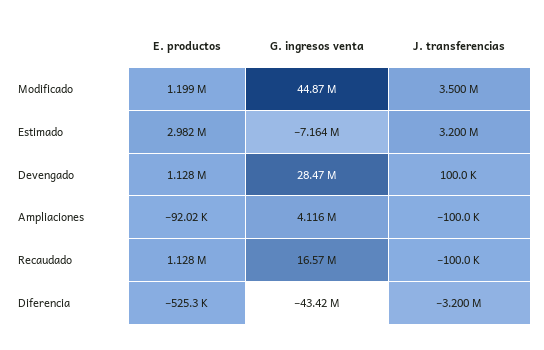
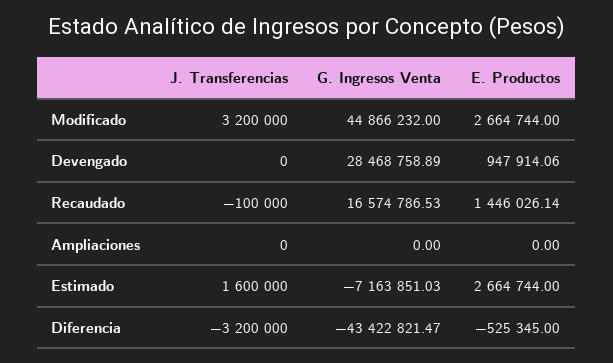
E. productos, Modificado: 1199000 -> 2664744
J. transferencias, Modificado: 3500000 -> 3200000
E. productos, Estimado: 2982000 -> 2664744
J. transferencias, Estimado: 3200000 -> 1600000
E. productos, Devengado: 1128000 -> 947914.06
J. transferencias, Devengado: 100000 -> 0
E. productos, Ampliaciones: -92020 -> 0
G. ingresos venta, Ampliaciones: 4116000 -> 0
J. transferencias, Ampliaciones: -100000 -> 0
E. productos, Recaudado: 1128000 -> 1446026.14

